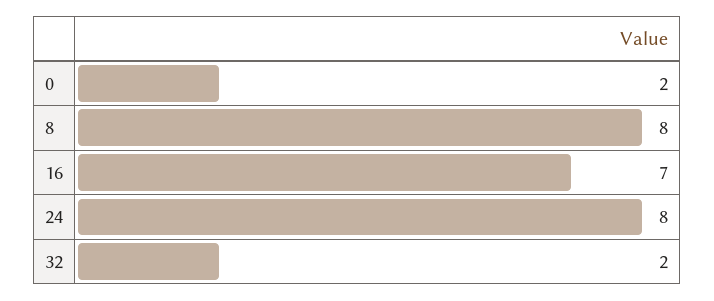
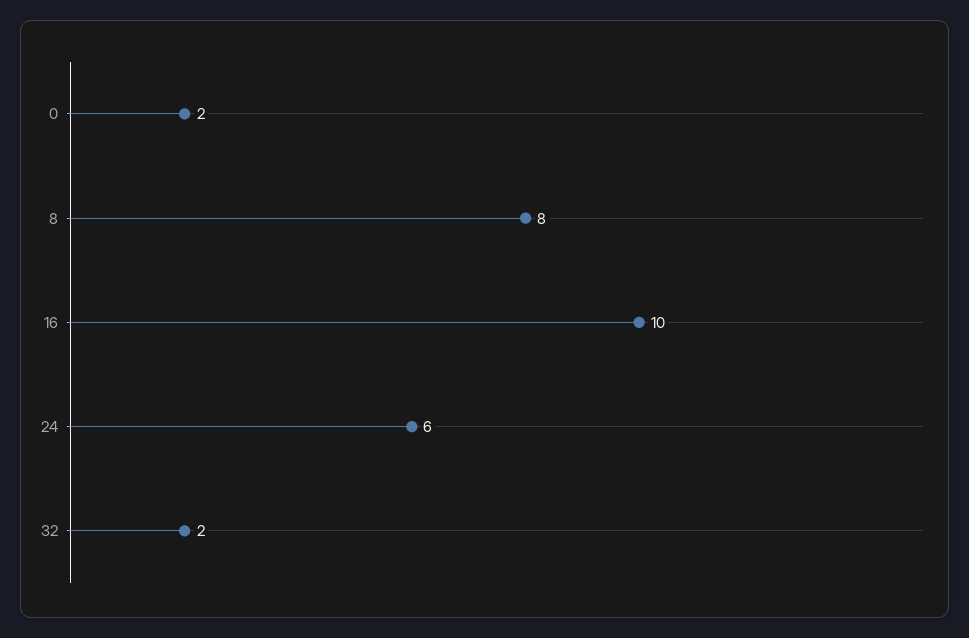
16: 7 -> 10
24: 8 -> 6

